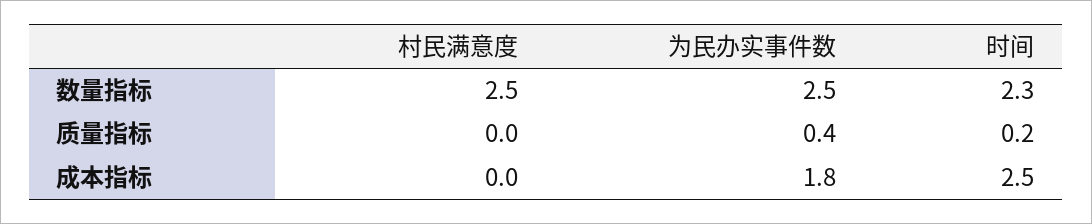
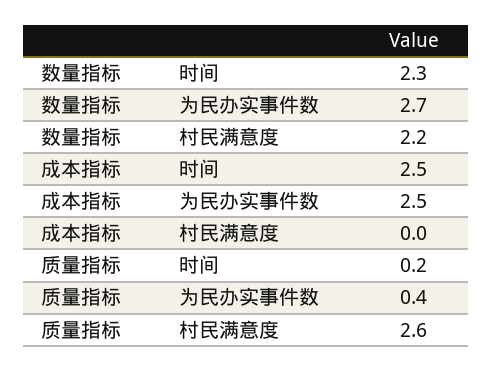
村民满意度, 数量指标: 2.5 -> 2.2
为民办实事件数, 数量指标: 2.5 -> 2.7
村民满意度, 质量指标: 0 -> 2.6
为民办实事件数, 成本指标: 1.8 -> 2.5

